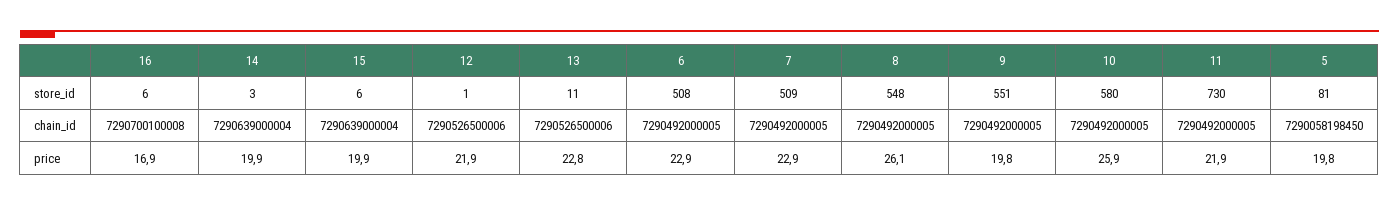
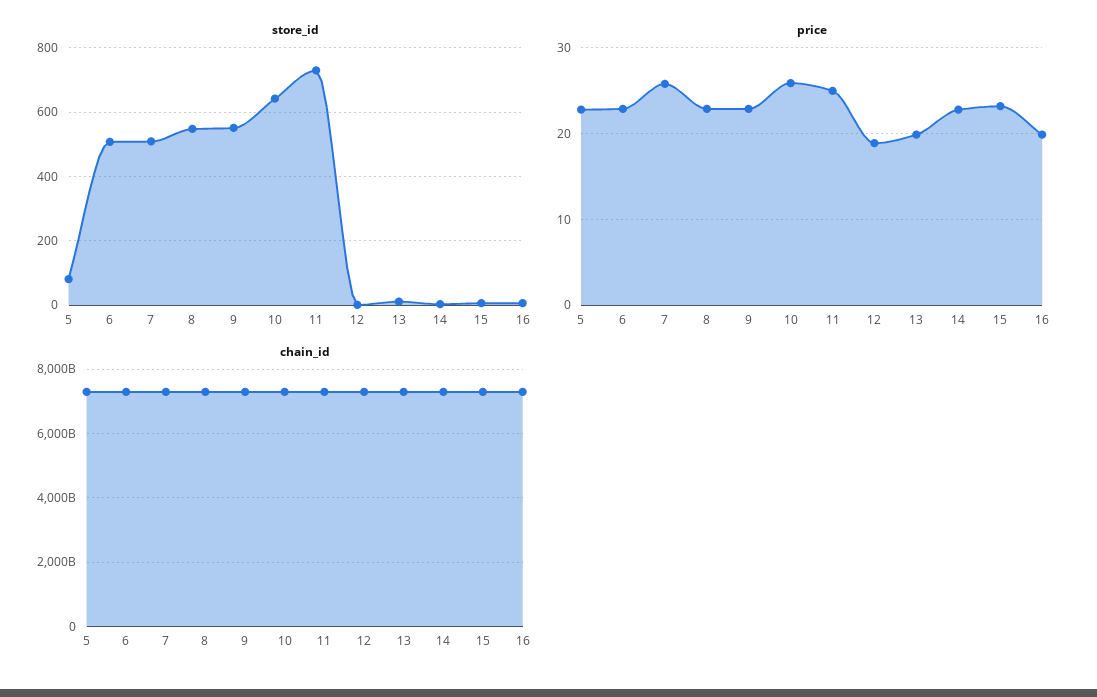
store_id, 10: 580 -> 640
price, 16: 16.9 -> 20
price, 14: 19.9 -> 23
price, 15: 19.9 -> 23
price, 12: 21.9 -> 19
price, 13: 22.8 -> 20
price, 7: 22.9 -> 26
price, 8: 26.1 -> 23
price, 9: 19.8 -> 23
price, 11: 21.9 -> 25
price, 5: 19.8 -> 23

